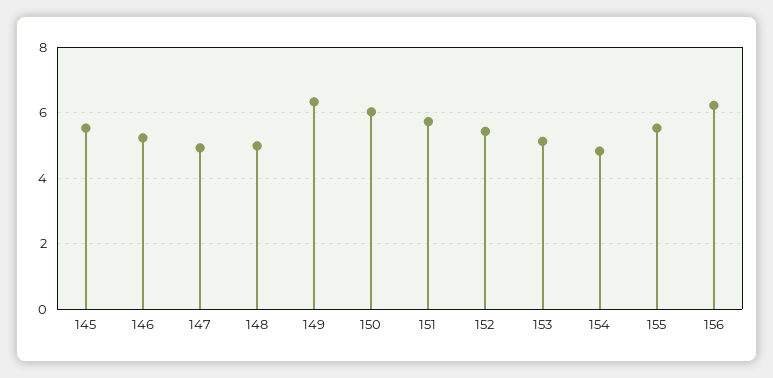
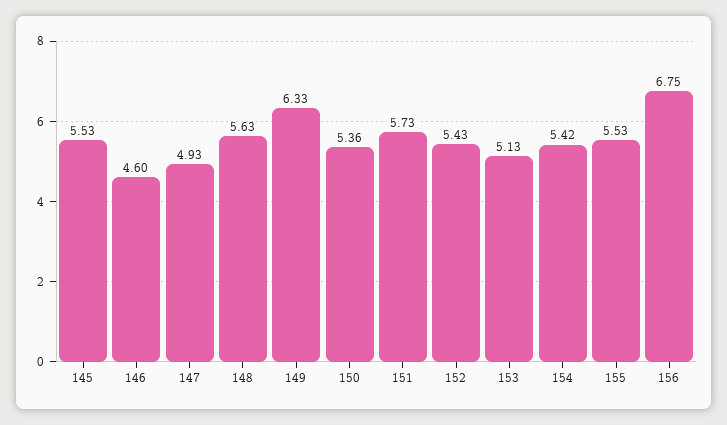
146: 5.2 -> 4.6
148: 5 -> 5.63
150: 6 -> 5.36
154: 4.8 -> 5.42
156: 6.2 -> 6.75

